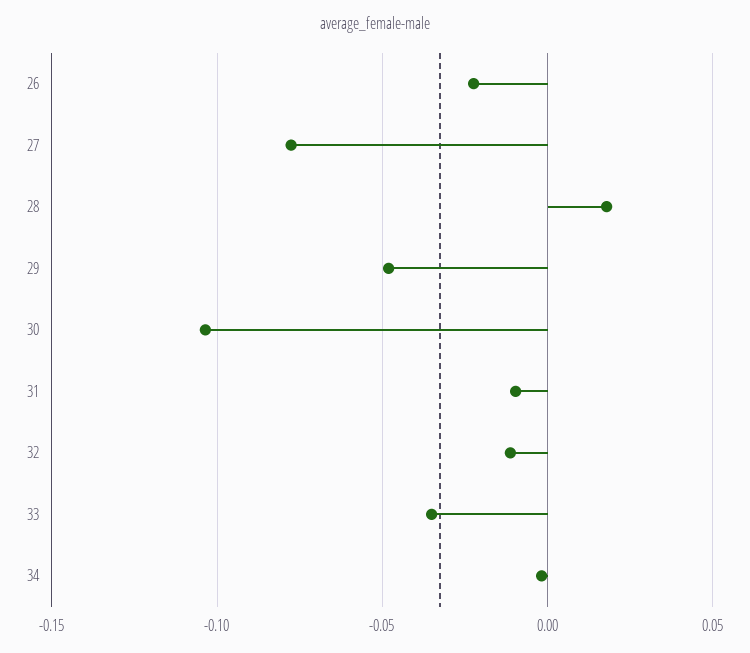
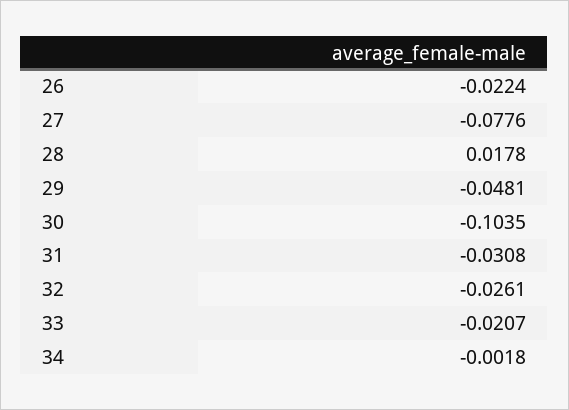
31: -0.01 -> -0.0308
32: -0.01 -> -0.0261
33: -0.035 -> -0.0207

